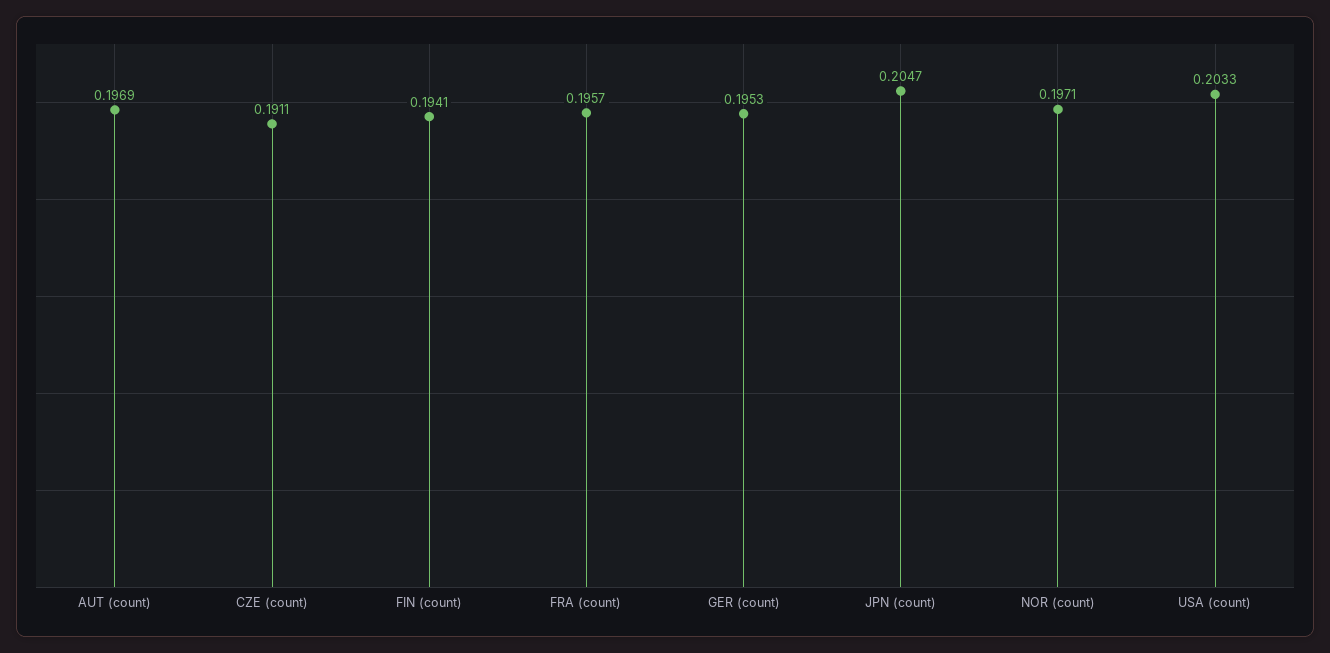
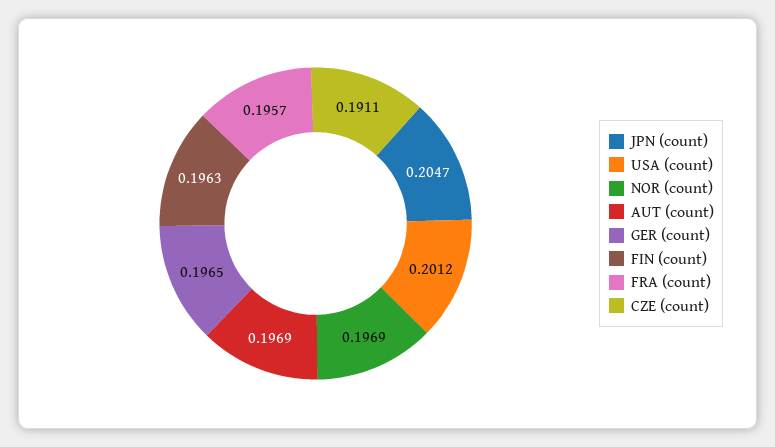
FIN (count): 0.1941 -> 0.1963
GER (count): 0.1953 -> 0.1965
NOR (count): 0.1971 -> 0.1969
USA (count): 0.2033 -> 0.2012

